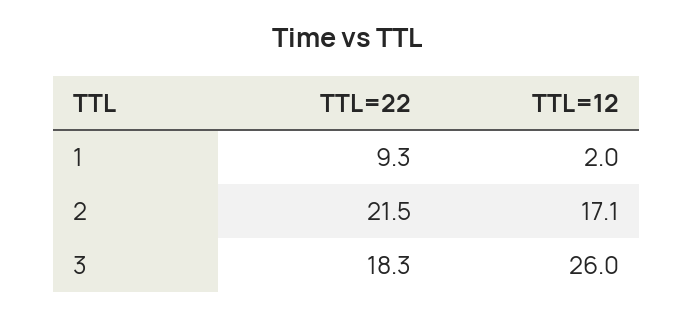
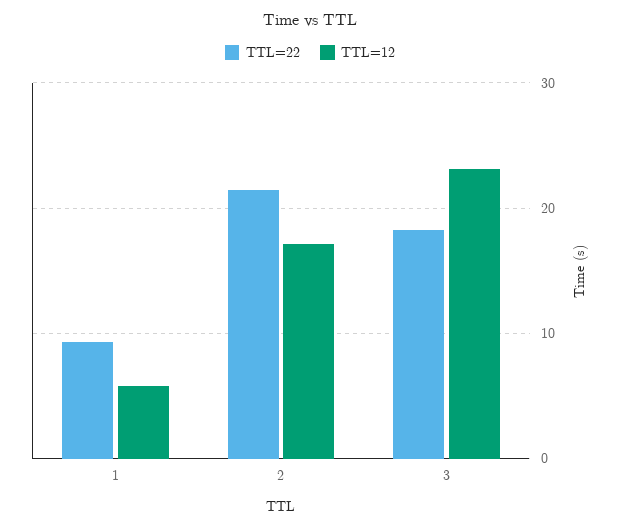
TTL=12, 1: 2 -> 6
TTL=12, 3: 26 -> 23

